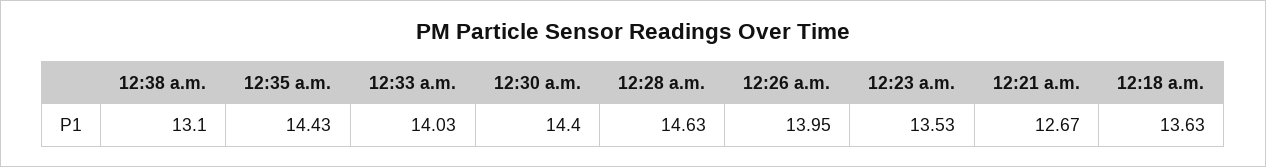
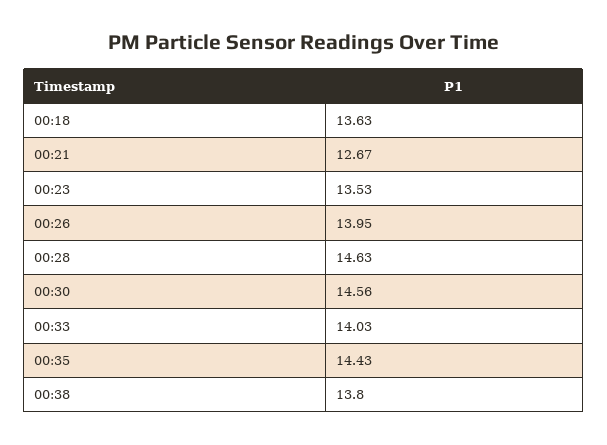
12:38 a.m.: 13.1 -> 13.8
12:30 a.m.: 14.4 -> 14.56

